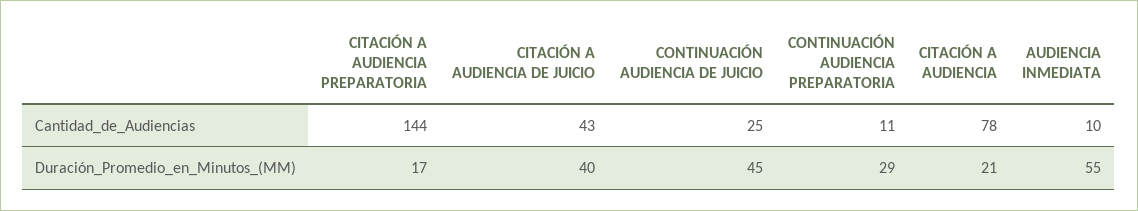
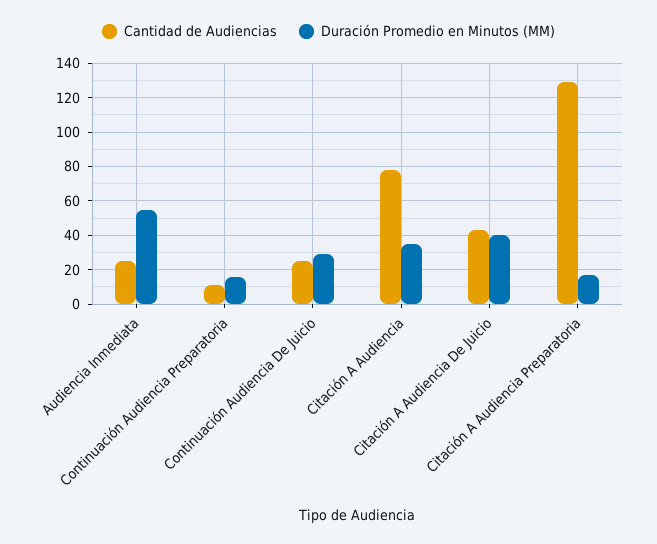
Cantidad_de_Audiencias, CITACIÓN A AUDIENCIA PREPARATORIA: 144 -> 130
Cantidad_de_Audiencias, AUDIENCIA INMEDIATA: 10 -> 25
Duración_Promedio_en_Minutos_(MM), CONTINUACIÓN AUDIENCIA DE JUICIO: 45 -> 30
Duración_Promedio_en_Minutos_(MM), CONTINUACIÓN AUDIENCIA PREPARATORIA: 29 -> 15
Duración_Promedio_en_Minutos_(MM), CITACIÓN A AUDIENCIA: 21 -> 35

